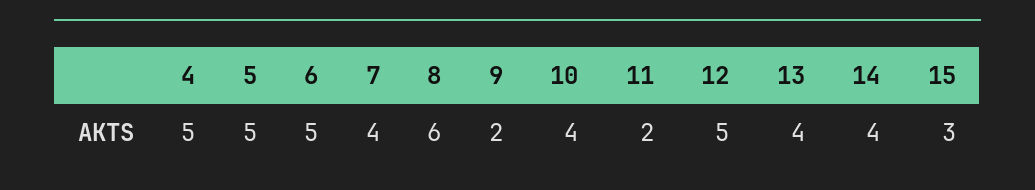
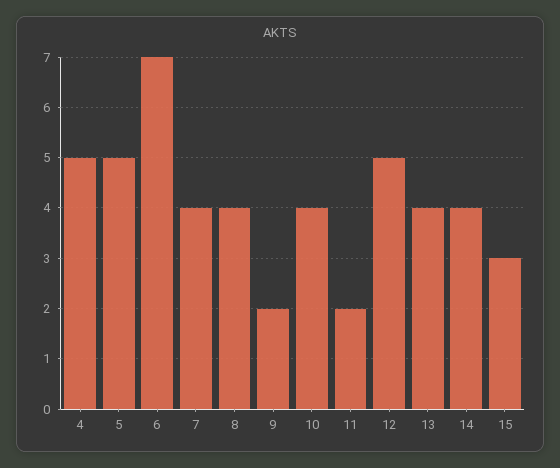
6: 5 -> 7
8: 6 -> 4

